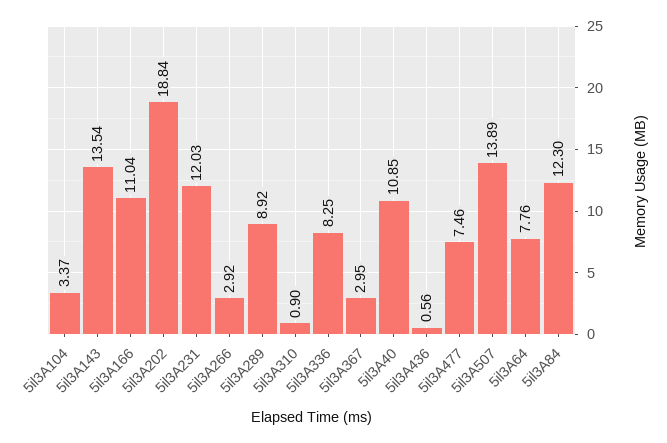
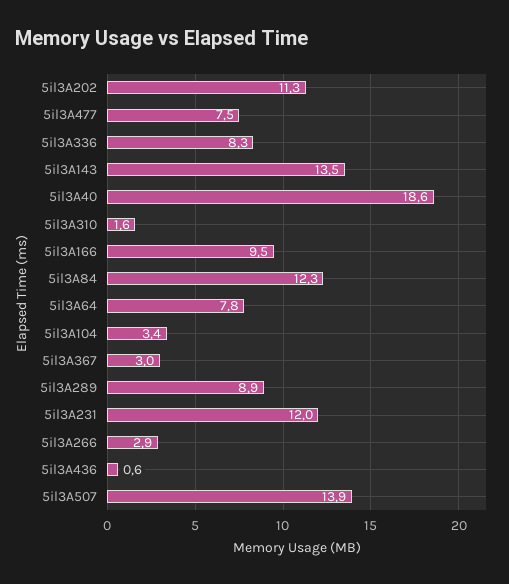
5il3A166: 11.04 -> 9.5
5il3A202: 18.84 -> 11.3
5il3A310: 0.9 -> 1.6
5il3A40: 10.85 -> 18.6

